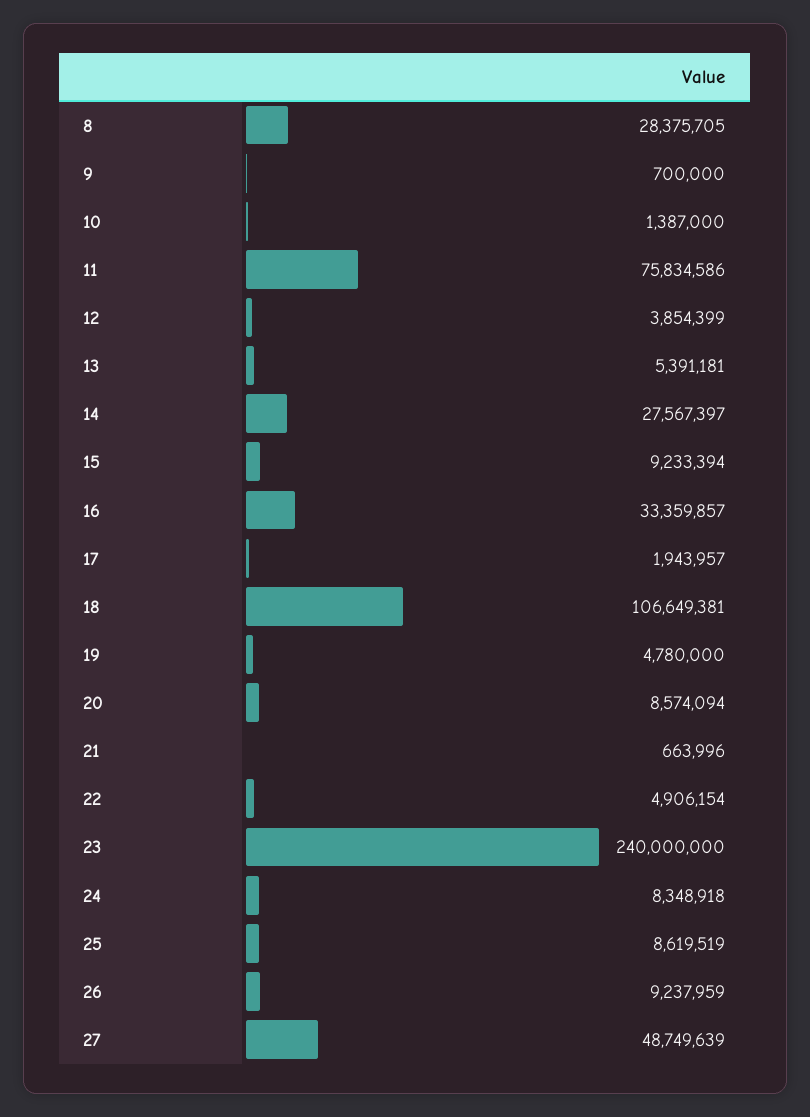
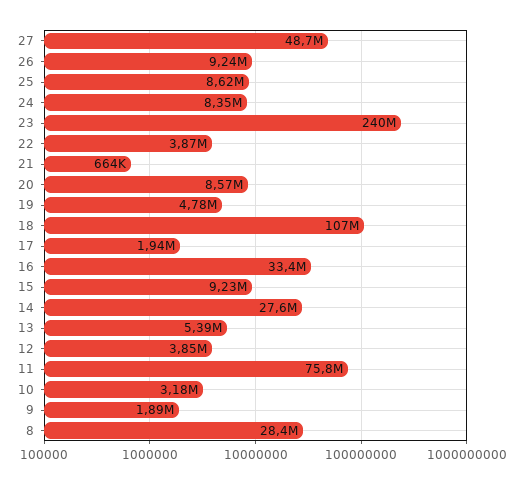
9: 700000 -> 1890000
10: 1387000 -> 3180000
22: 4906154 -> 3870000

